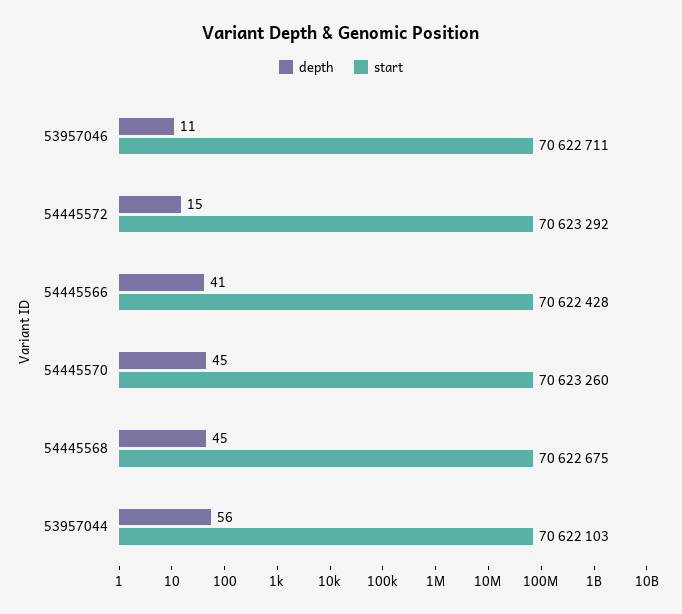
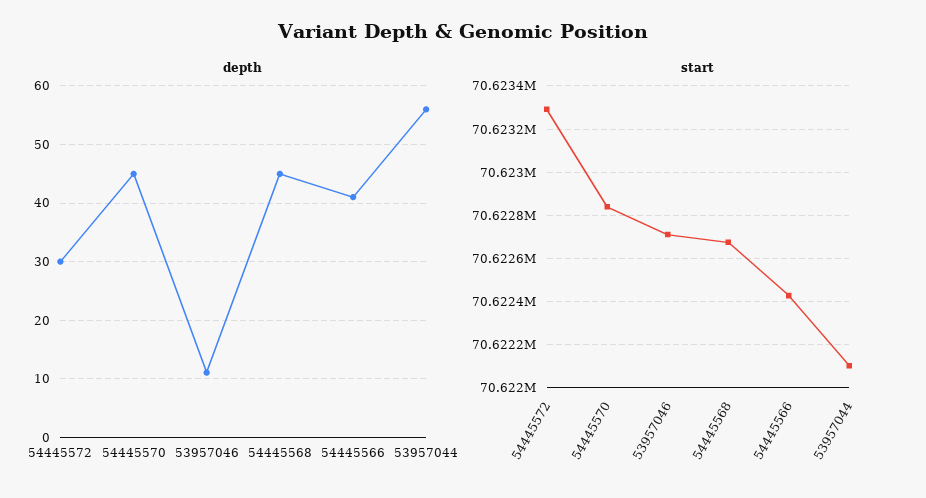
depth, 54445572: 15 -> 30
start, 54445570: 70623260 -> 70622850

